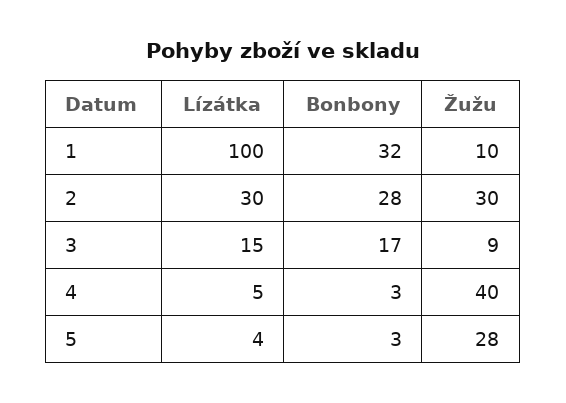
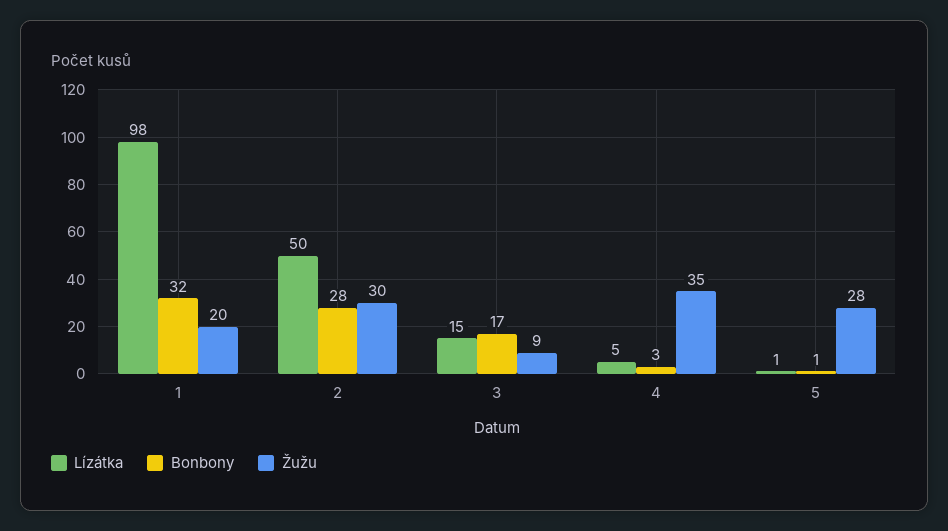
Lízátka, 1: 100 -> 98
Žužu, 1: 10 -> 20
Lízátka, 2: 30 -> 50
Žužu, 4: 40 -> 35
Lízátka, 5: 4 -> 1
Bonbony, 5: 3 -> 1

